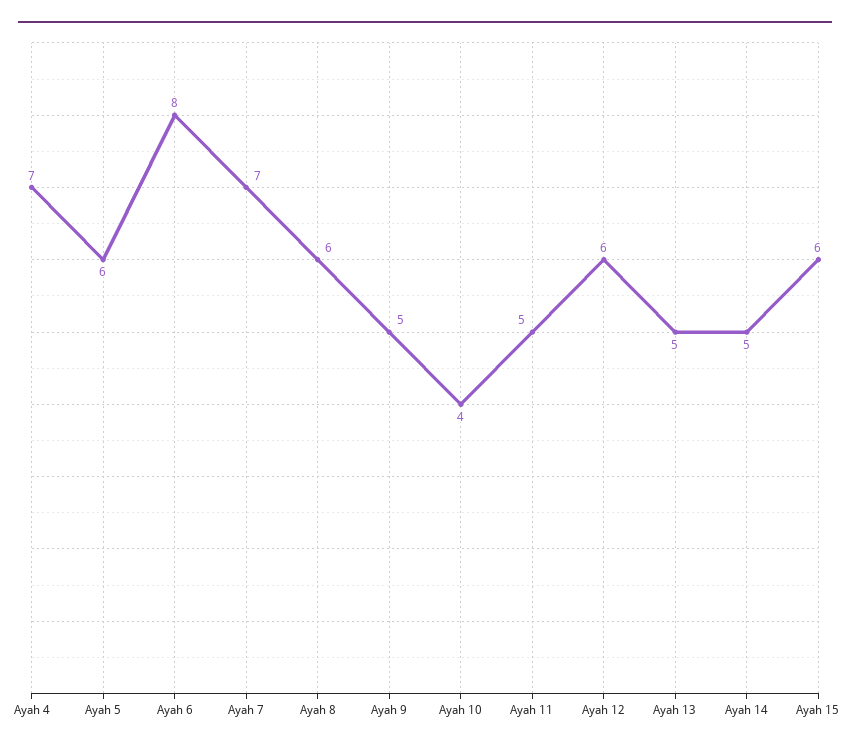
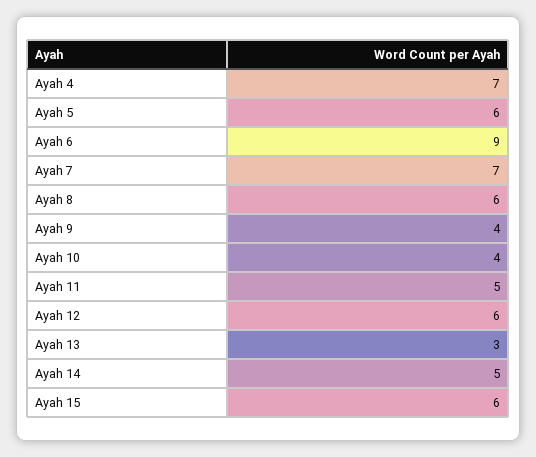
Ayah 6: 8 -> 9
Ayah 9: 5 -> 4
Ayah 13: 5 -> 3

